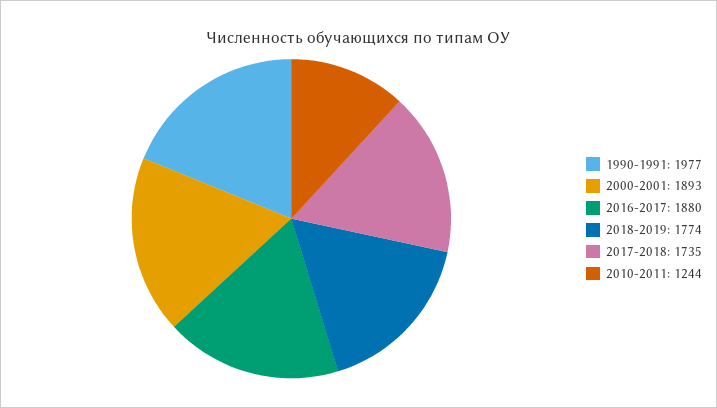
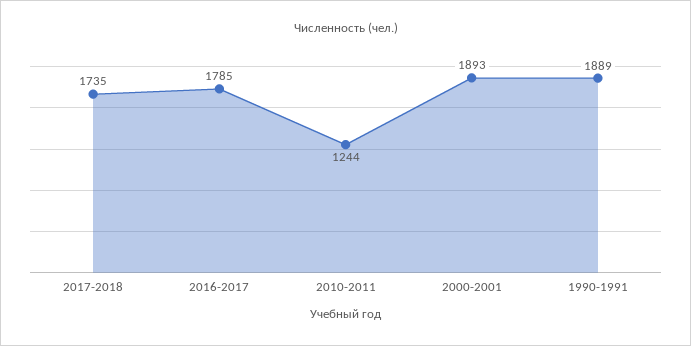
1990-1991: 1977 -> 1889
2016-2017: 1880 -> 1785
2018-2019: 1774 -> none

